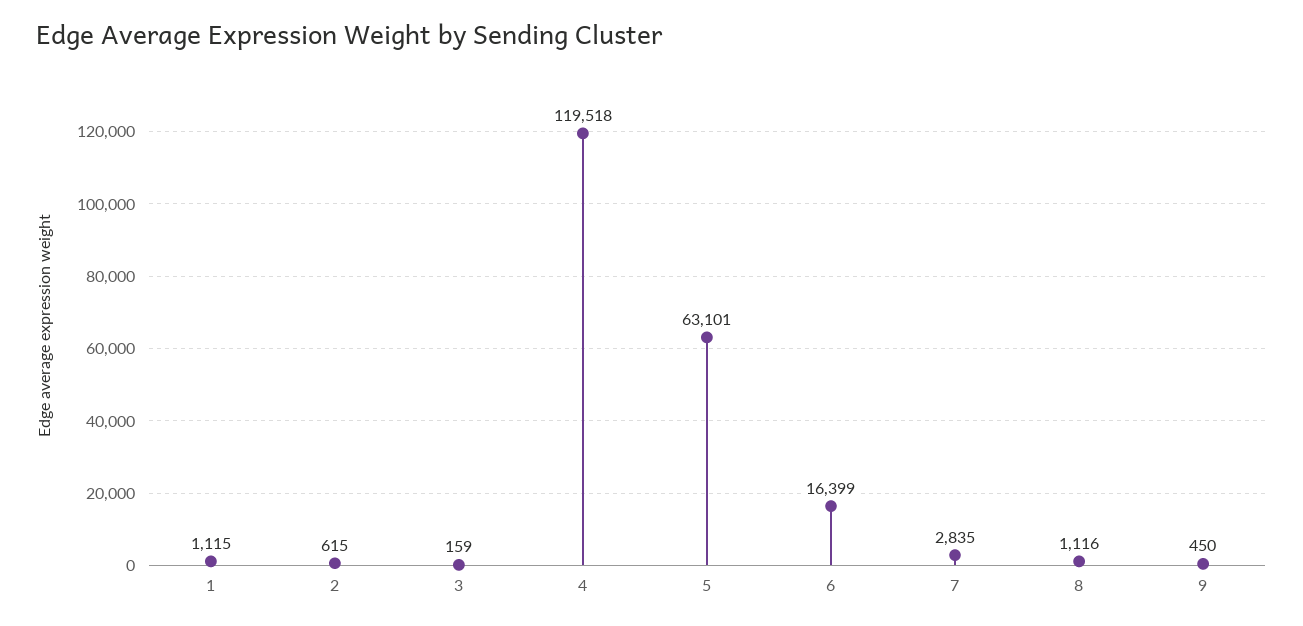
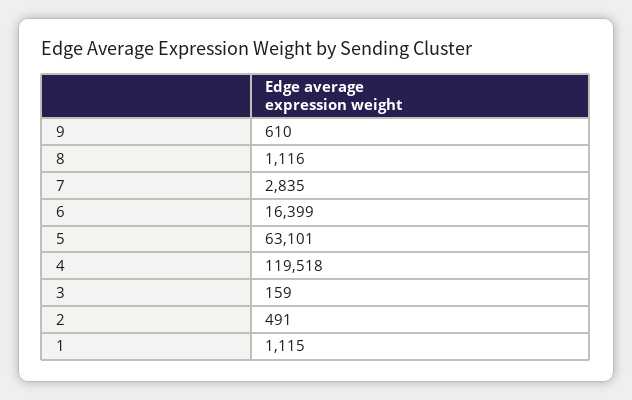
2: 615 -> 491
9: 450 -> 610

